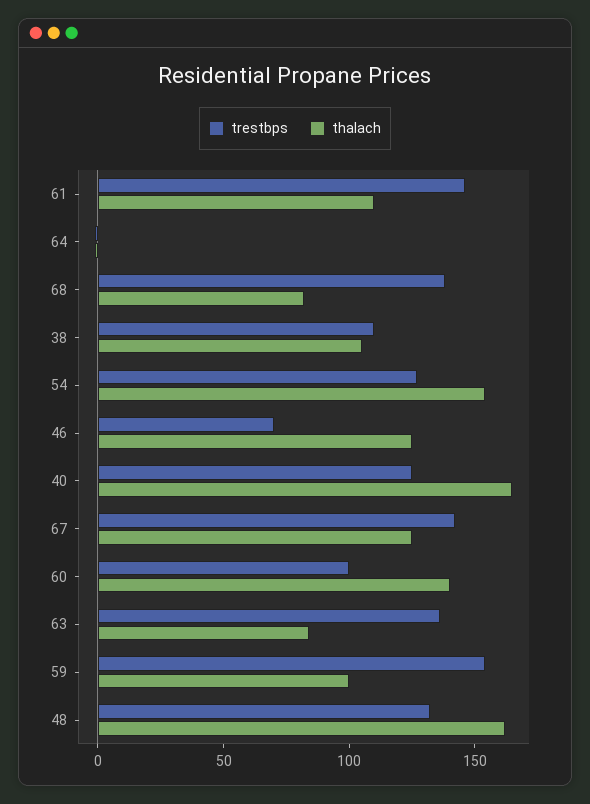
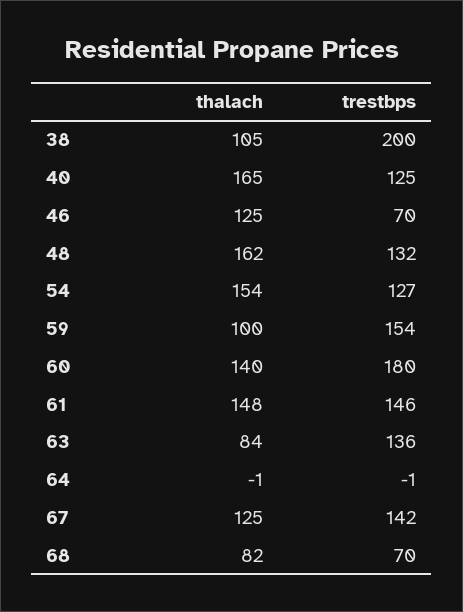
thalach, 61: 110 -> 148
trestbps, 68: 140 -> 70
trestbps, 38: 110 -> 200
trestbps, 60: 100 -> 180

